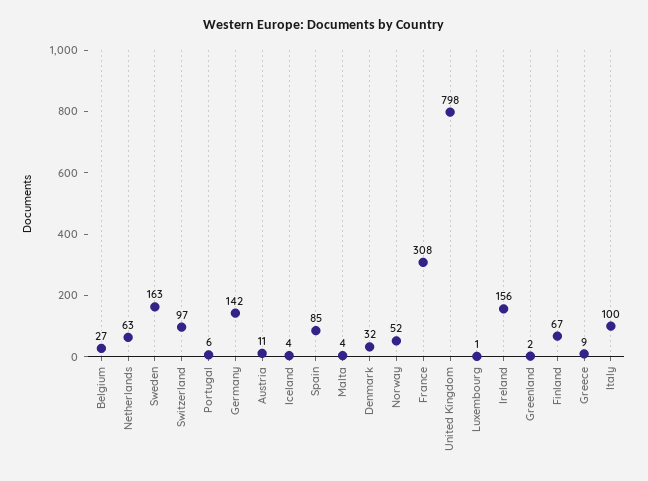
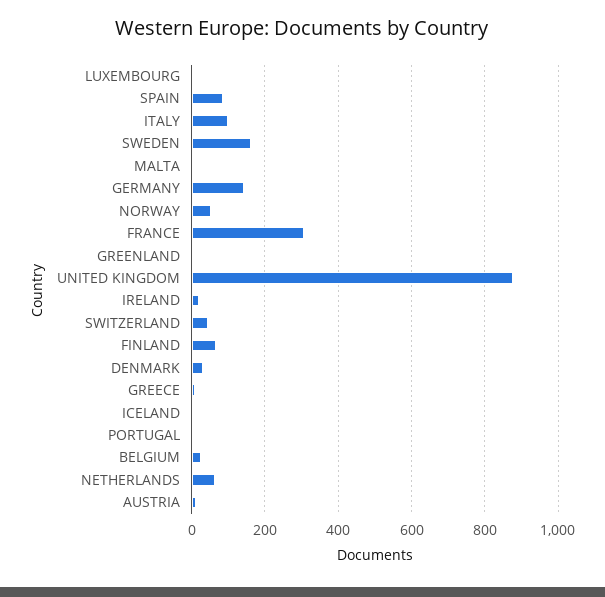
Switzerland: 97 -> 40
United Kingdom: 798 -> 880
Ireland: 156 -> 20

